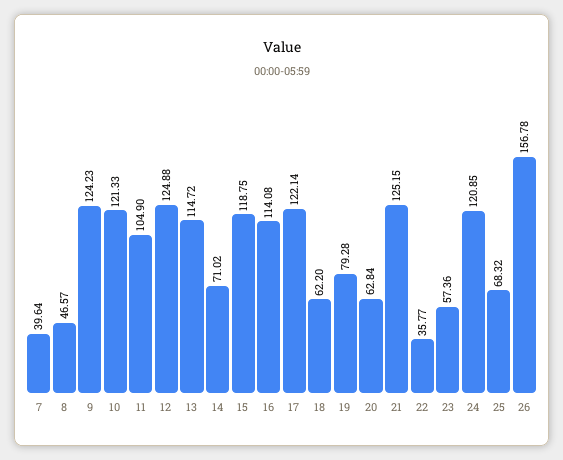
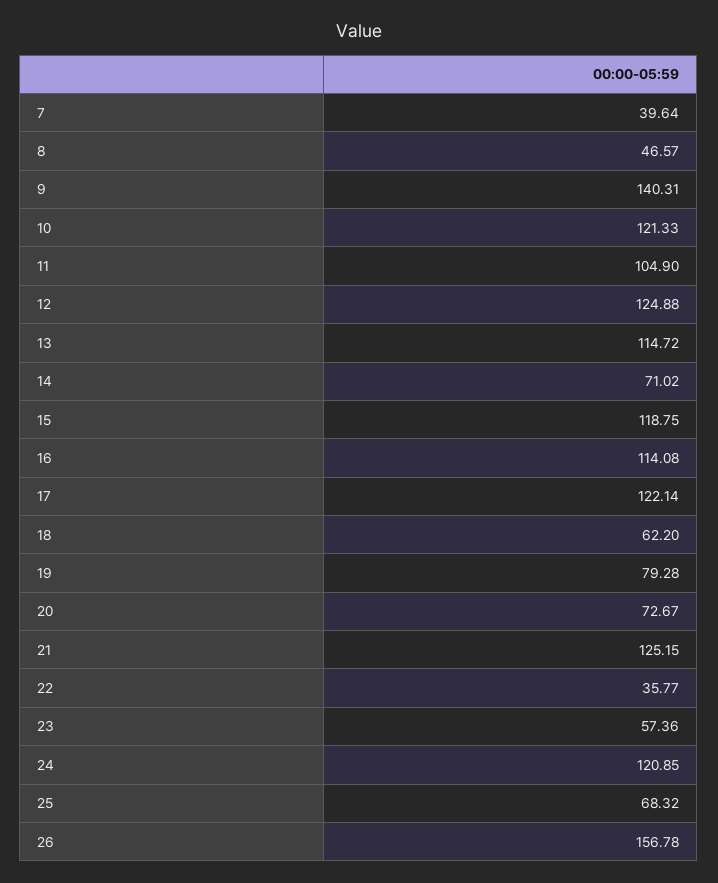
9: 124.23 -> 140.31
20: 62.84 -> 72.67

